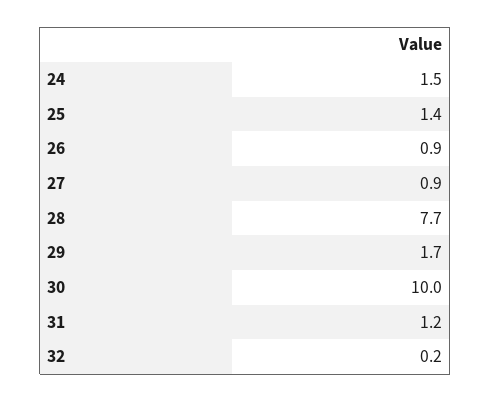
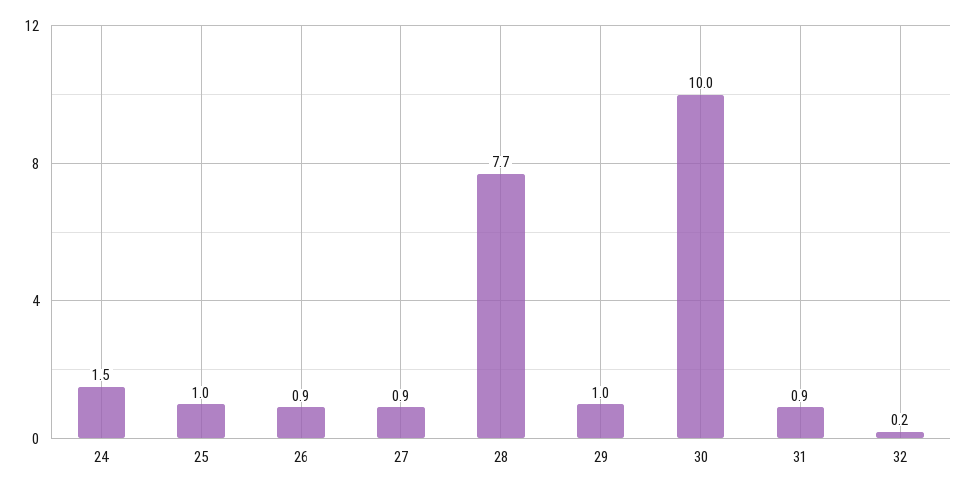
25: 1.4 -> 1
29: 1.7 -> 1
31: 1.2 -> 0.9

